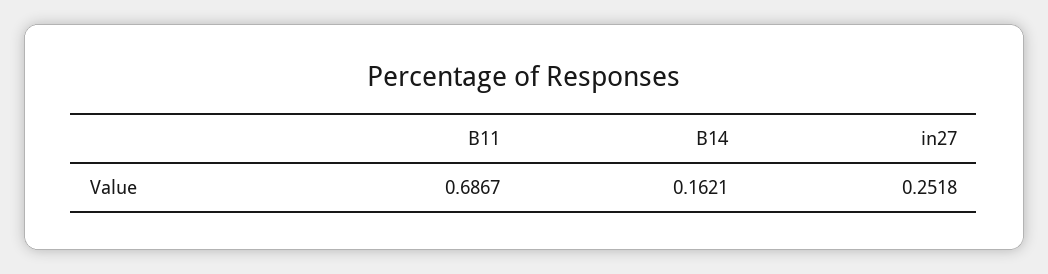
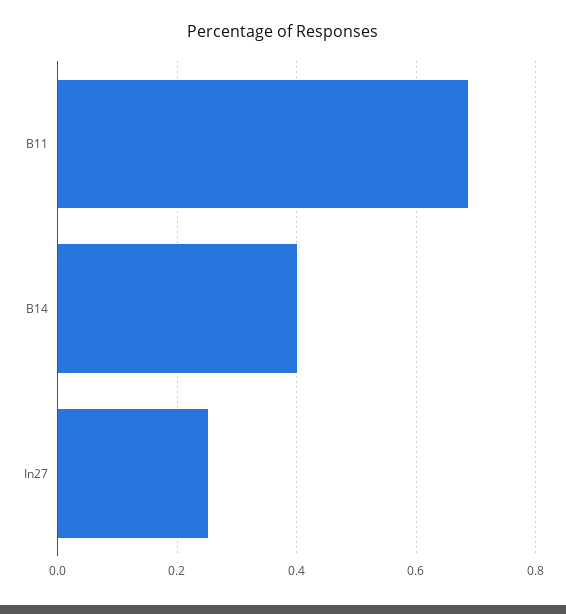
B14: 0.1621 -> 0.4

